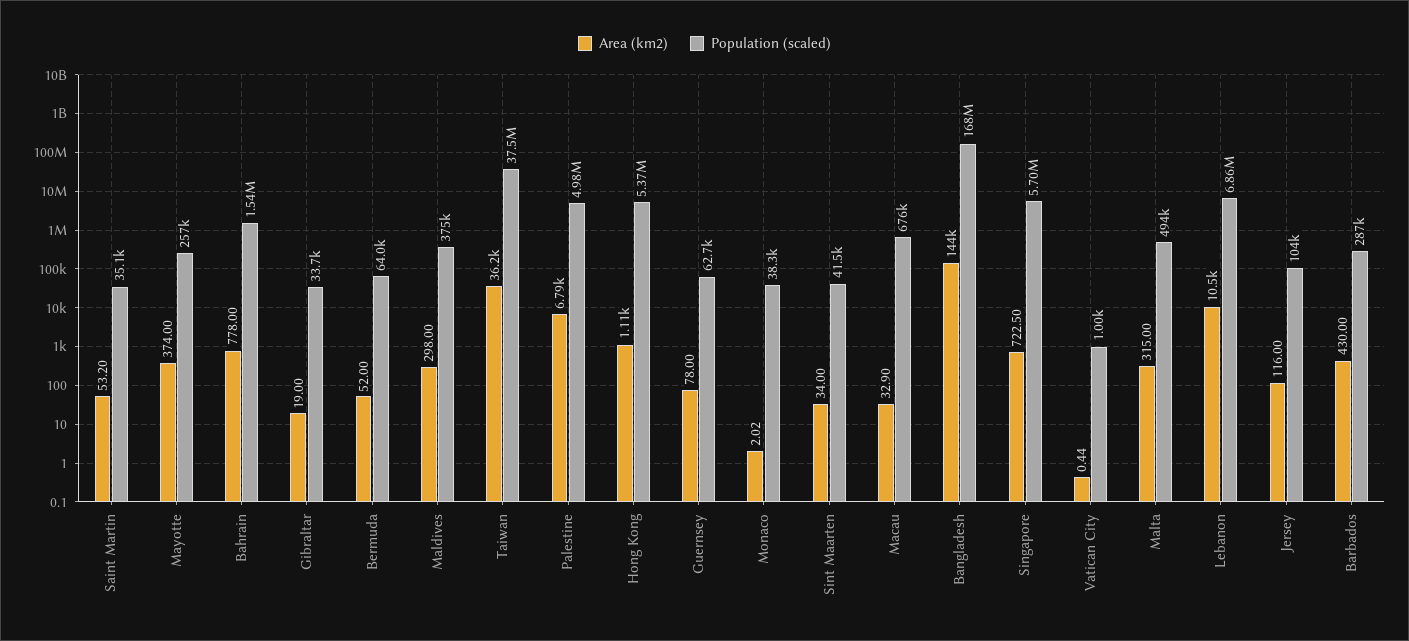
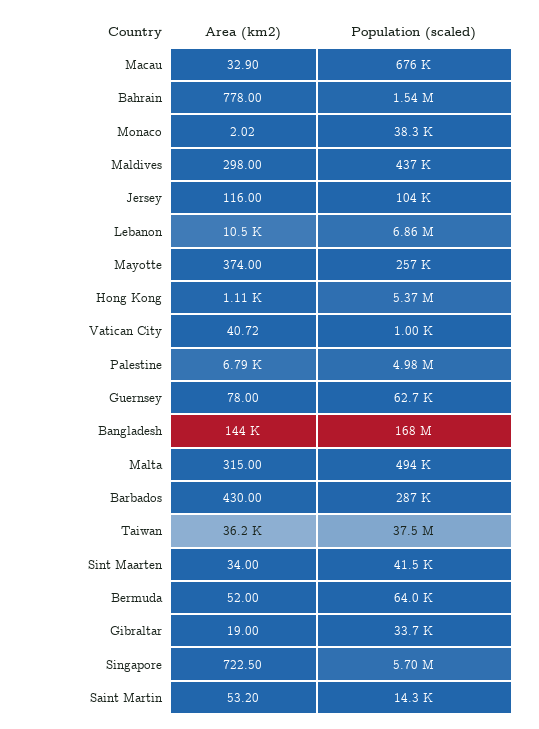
Population (scaled), Saint Martin: 35100 -> 14300
Population (scaled), Maldives: 375000 -> 437000
Area (km2), Vatican City: 0.44 -> 40.72

